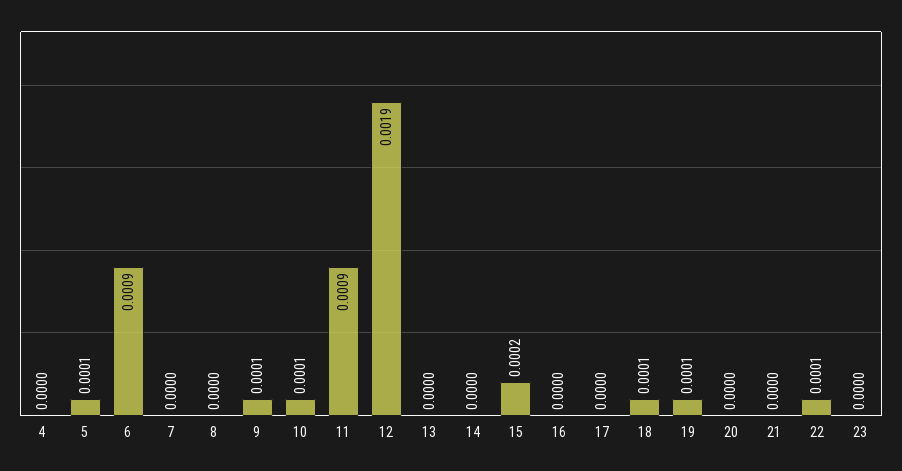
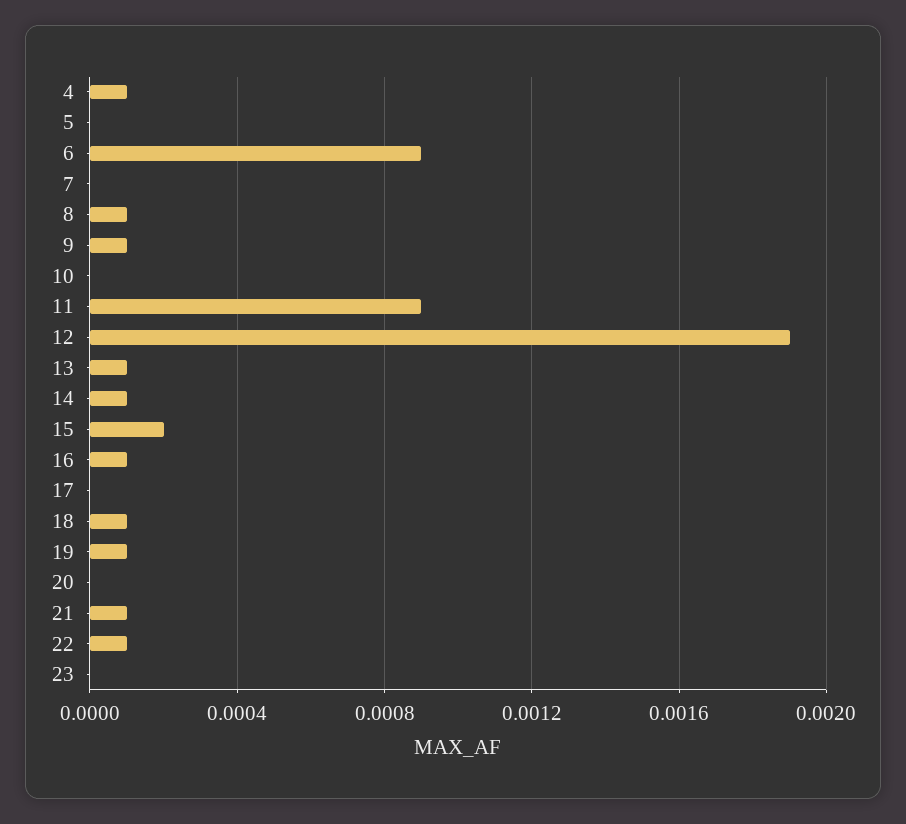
4: 0 -> 0.0001
5: 0.0001 -> 0
8: 0 -> 0.0001
10: 0.0001 -> 0
13: 0 -> 0.0001
14: 0 -> 0.0001
16: 0 -> 0.0001
21: 0 -> 0.0001

